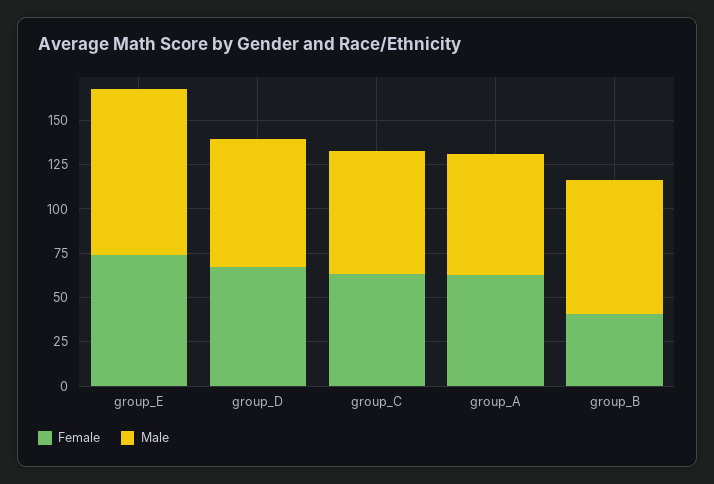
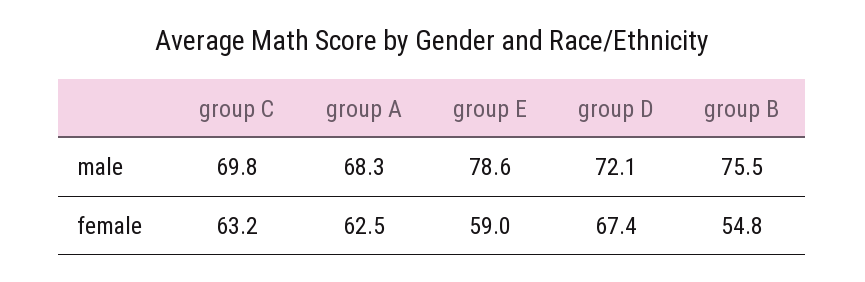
Female, group_E: 75 -> 59
Male, group_E: 95 -> 78.6
Female, group_B: 40 -> 54.8

